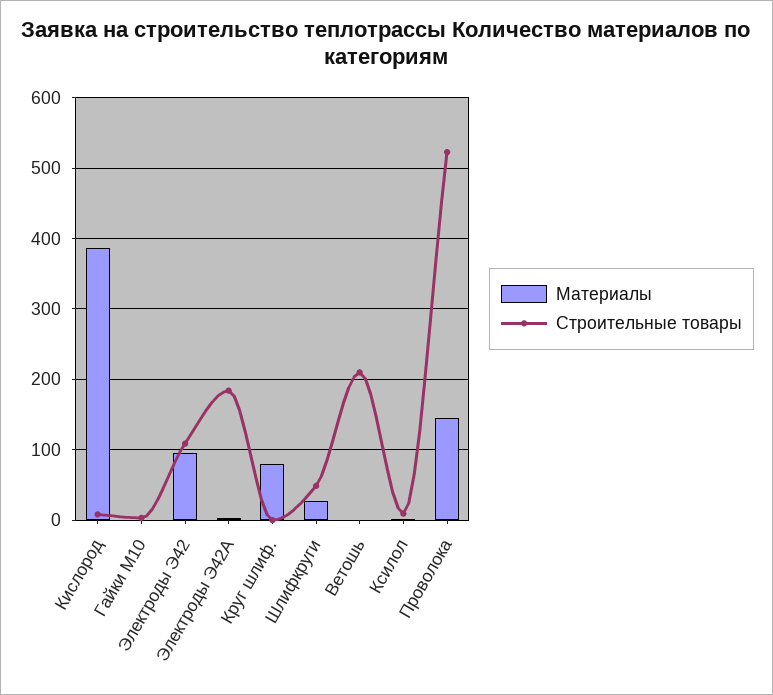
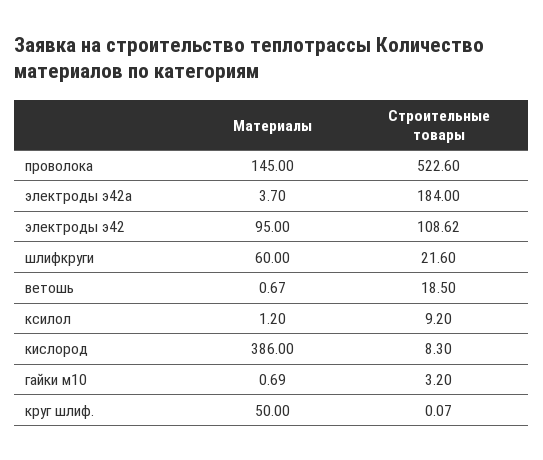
Материалы, Круг шлиф.: 80 -> 50
Материалы, Шлифкруги: 30 -> 60
Строительные товары, Шлифкруги: 50 -> 21.6
Строительные товары, Ветошь: 210 -> 18.5

